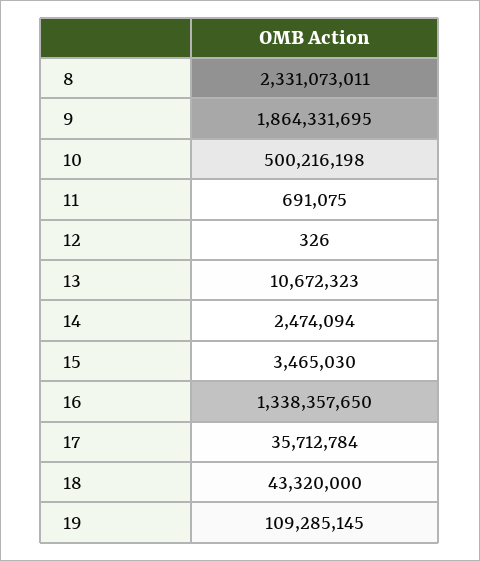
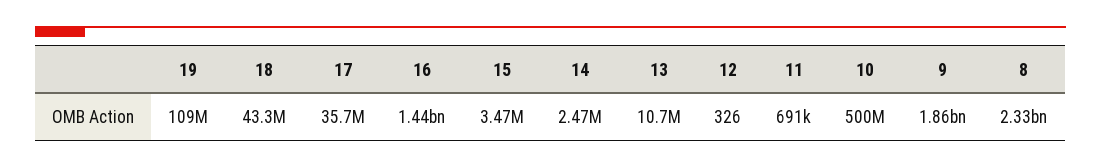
16: 1338357650 -> 1440000000

